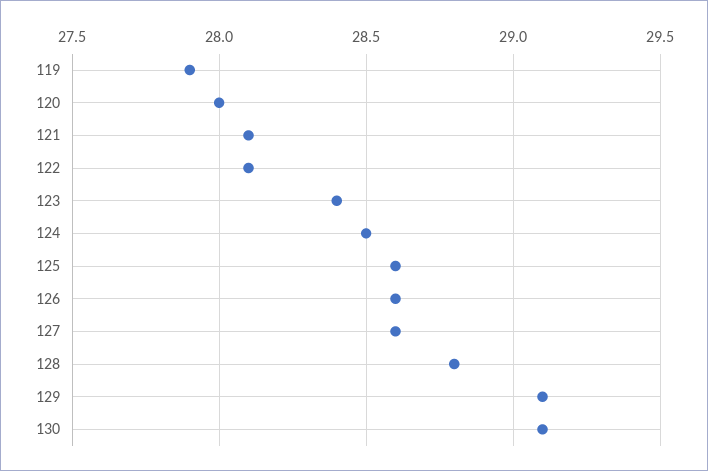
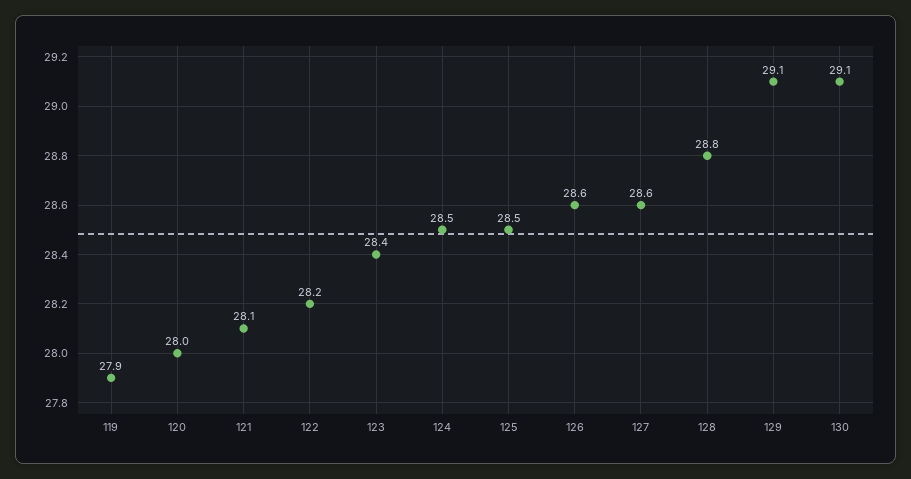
122: 28.1 -> 28.2
125: 28.6 -> 28.5

